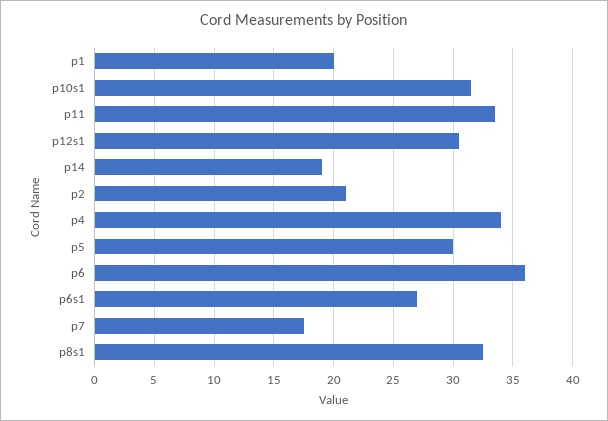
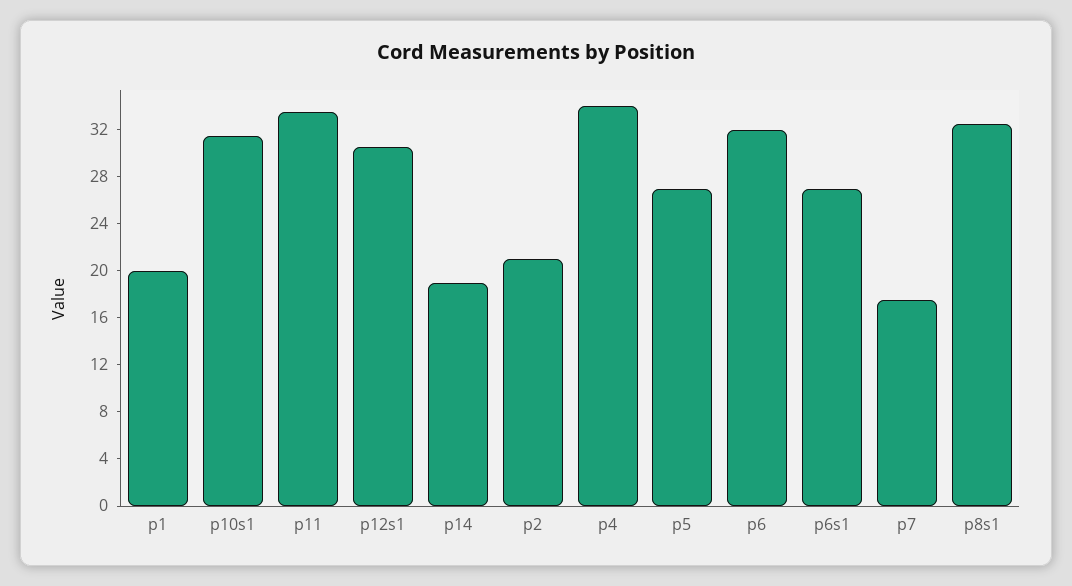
p5: 30 -> 27
p6: 36 -> 32

